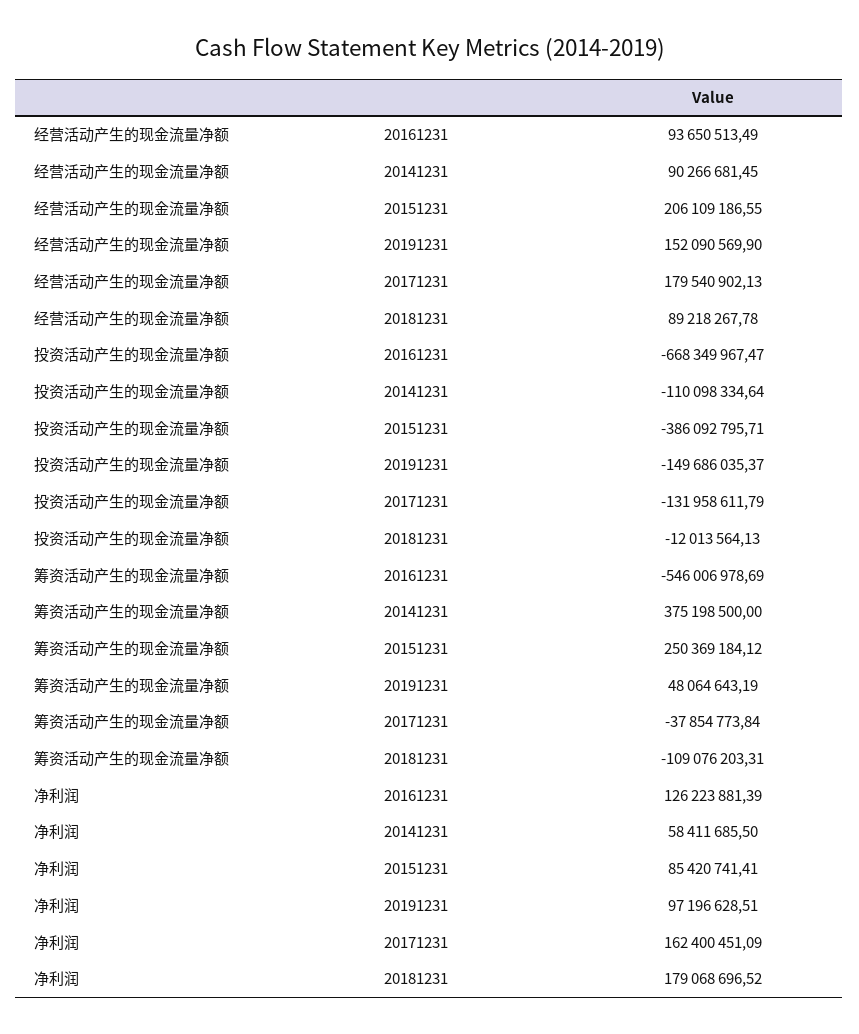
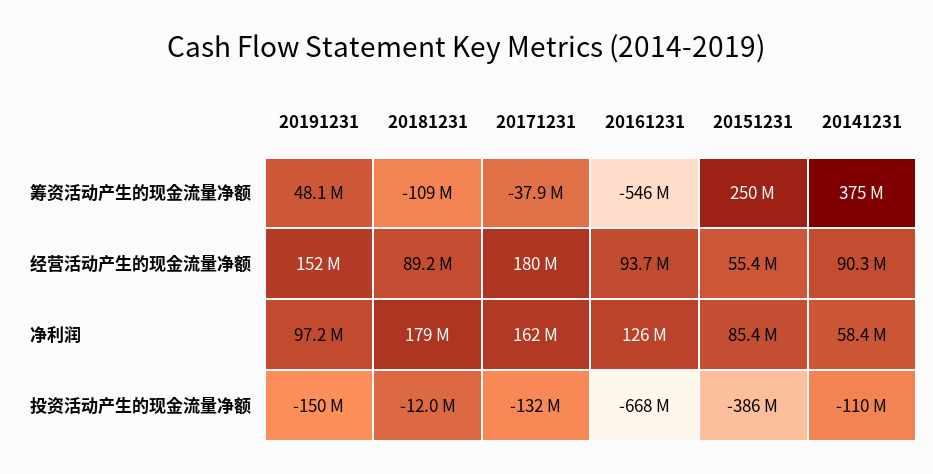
经营活动产生的现金流量净额, 20151231: 206109186.55 -> 55400000

